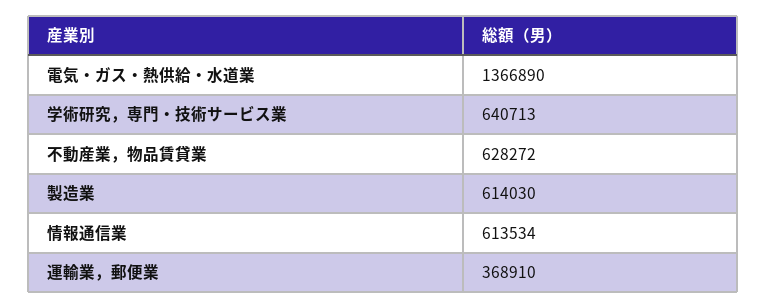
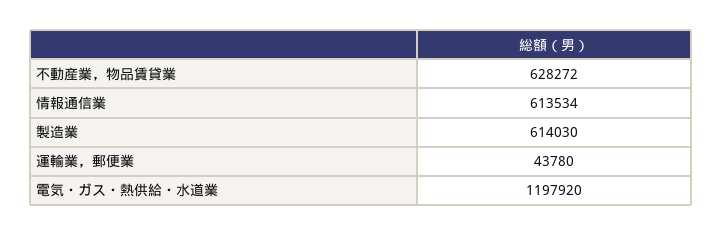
電気・ガス・熱供給・水道業: 1366890 -> 1197920
学術研究，専門・技術サービス業: 640713 -> none
運輸業，郵便業: 368910 -> 43780

